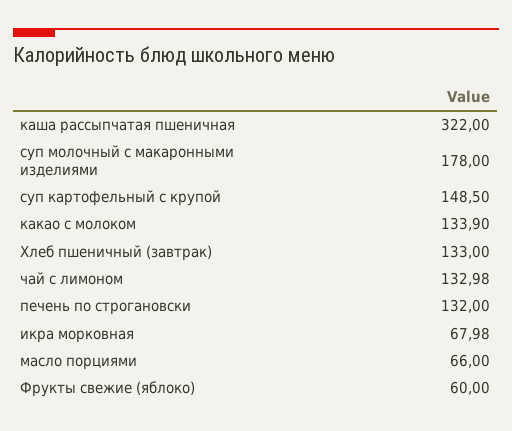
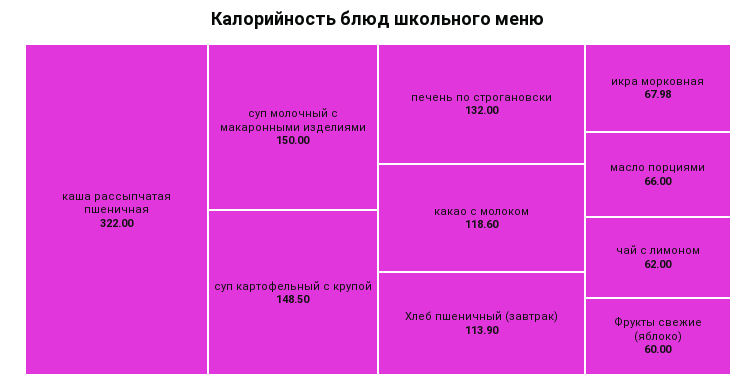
суп молочный с макаронными изделиями: 178 -> 150
какао с молоком: 133.9 -> 118.6
Хлеб пшеничный (завтрак): 133 -> 113.9
чай с лимоном: 132.98 -> 62

